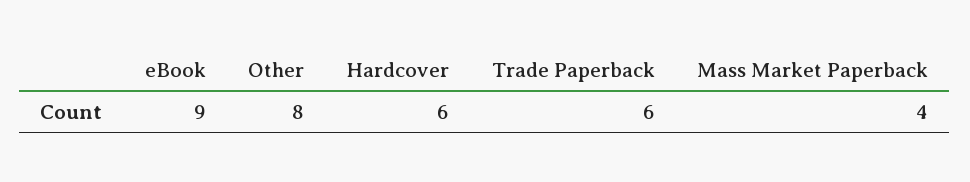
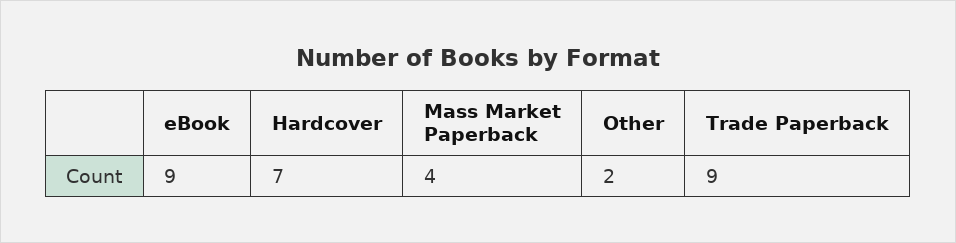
Other: 8 -> 2
Hardcover: 6 -> 7
Trade Paperback: 6 -> 9

